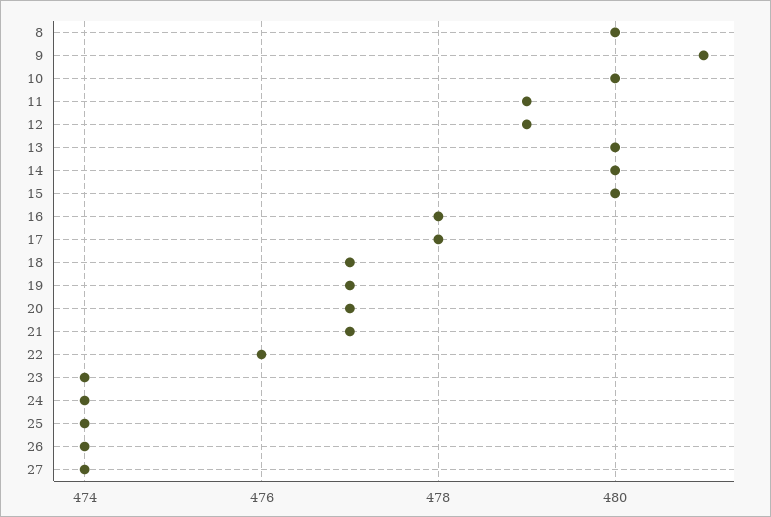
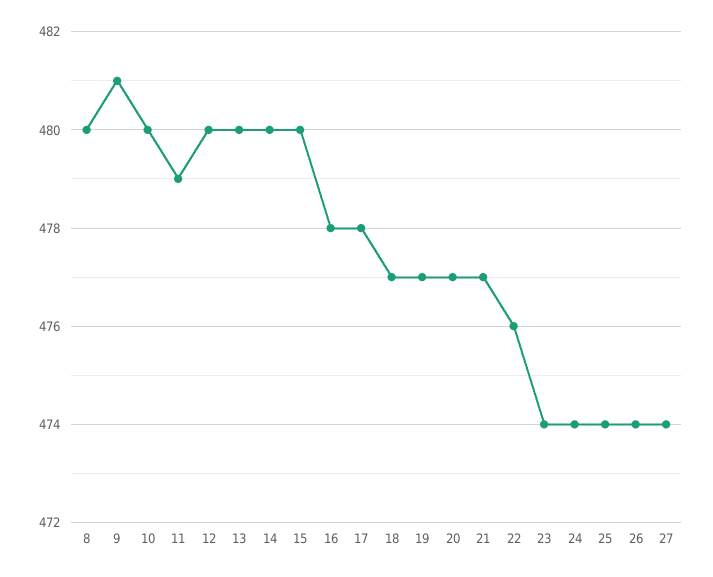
12: 479 -> 480

